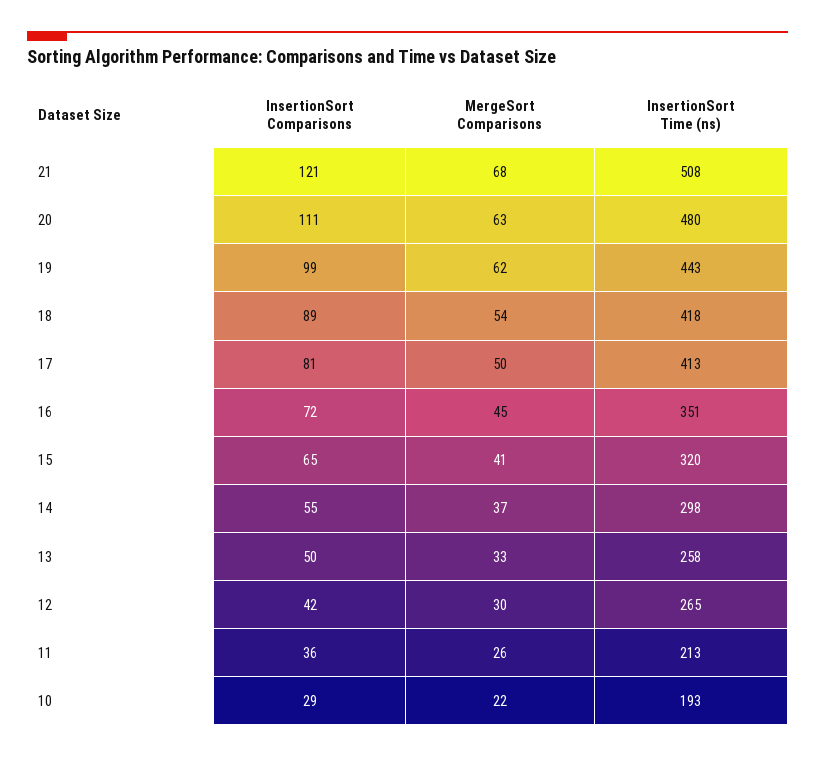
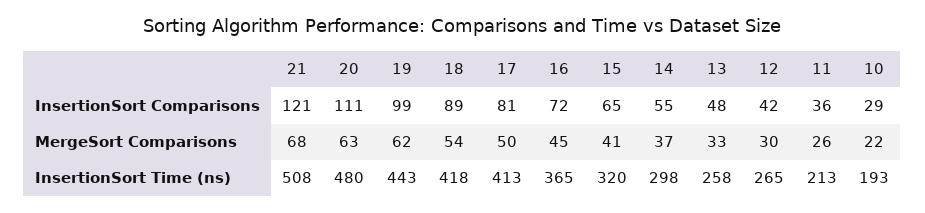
InsertionSort Time (ns), 16: 351 -> 365
InsertionSort Comparisons, 13: 50 -> 48

